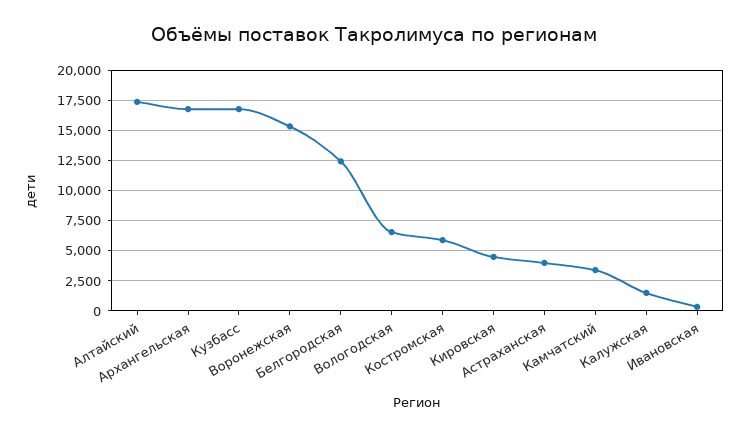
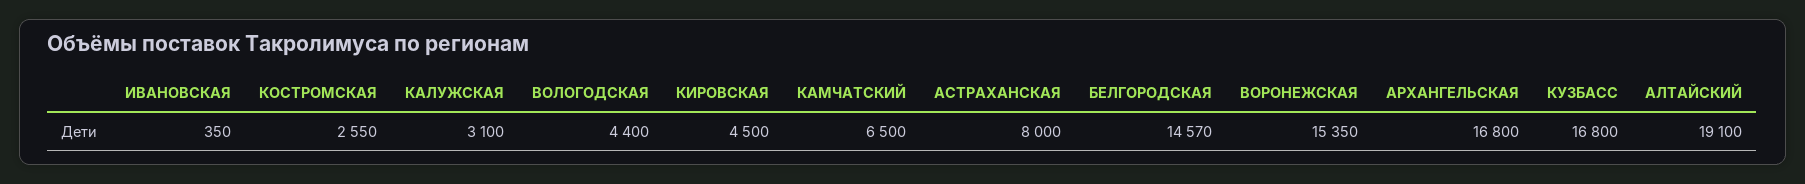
Алтайский: 17500 -> 19100
Белгородская: 12500 -> 14570
Вологодская: 6500 -> 4400
Костромская: 6000 -> 2550
Астраханская: 4000 -> 8000
Камчатский: 3500 -> 6500
Калужская: 1500 -> 3100

